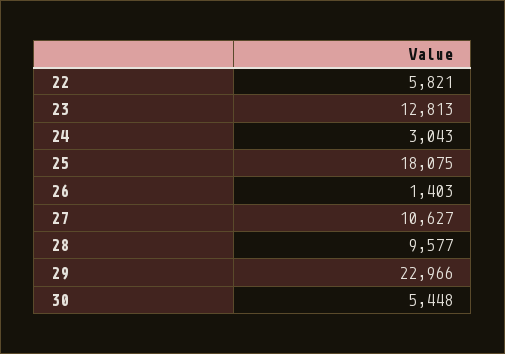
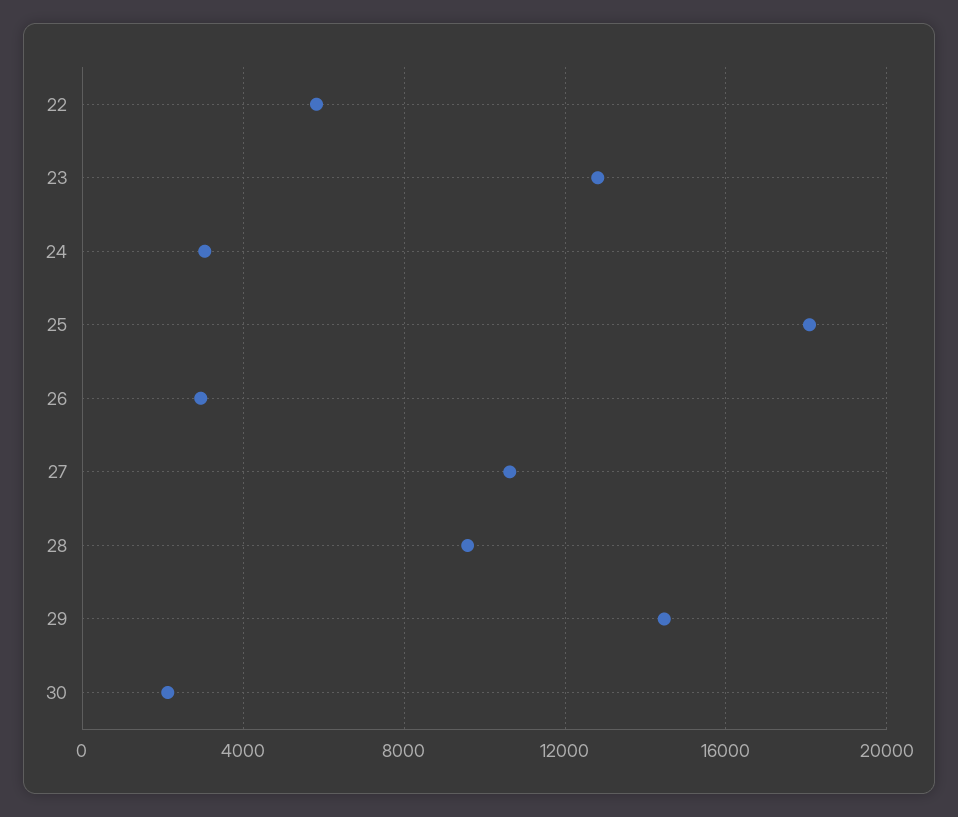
26: 1403 -> 3000
29: 22966 -> 14500
30: 5448 -> 2000

